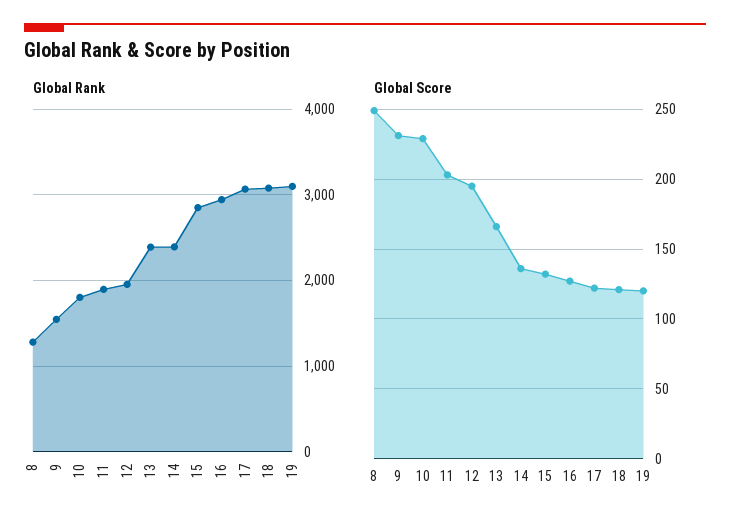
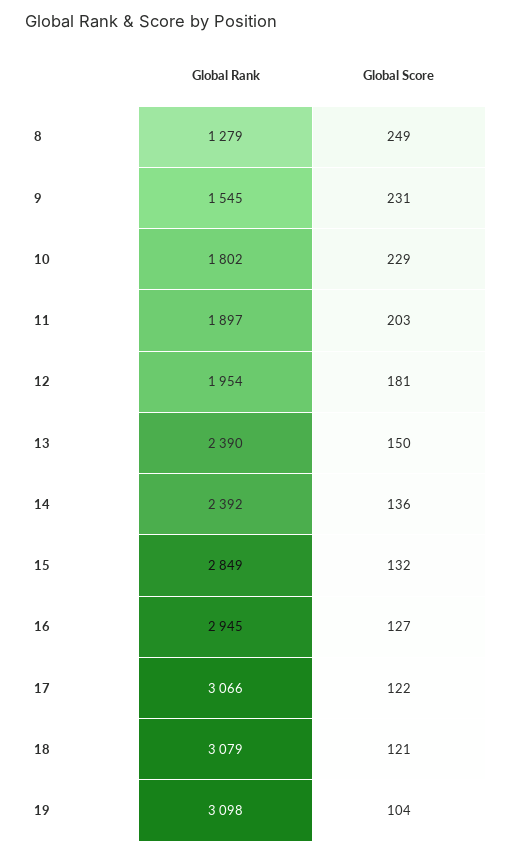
Global Score, 12: 195 -> 181
Global Score, 13: 165 -> 150
Global Score, 19: 120 -> 104

